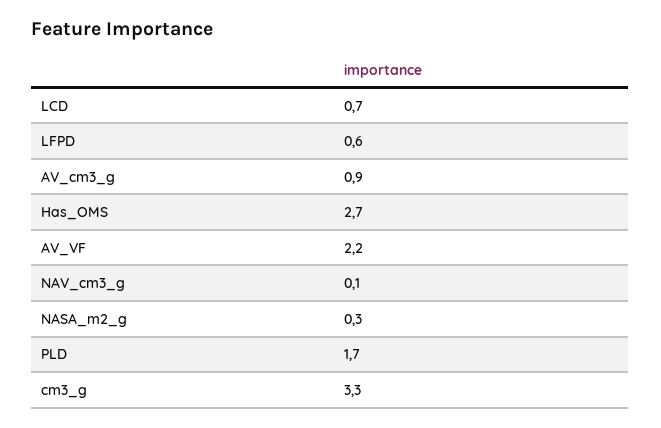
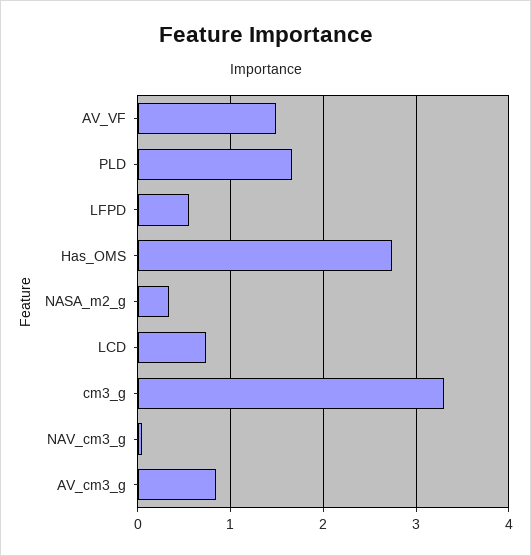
AV_VF: 2.2 -> 1.5

